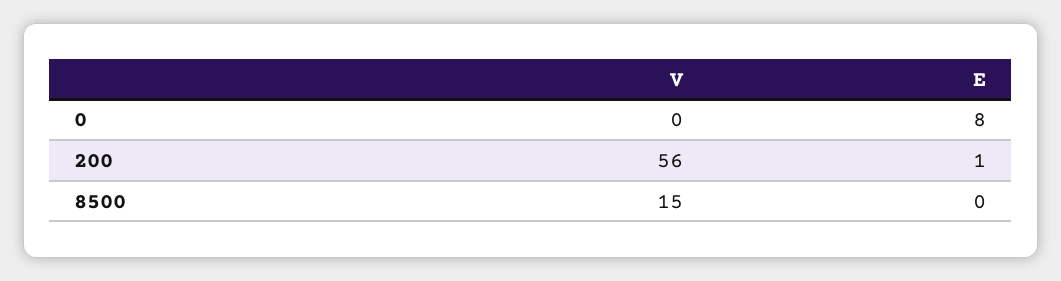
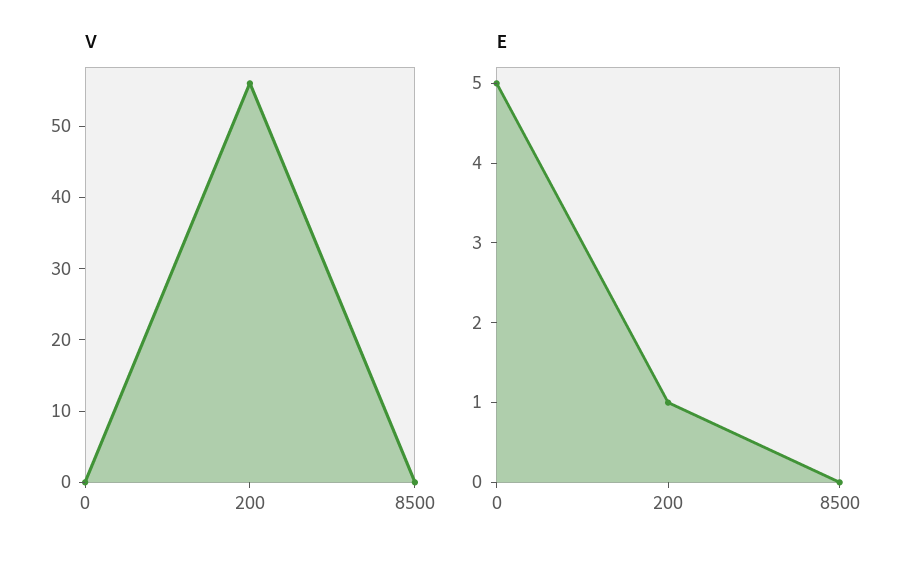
E, 0: 8 -> 5
V, 8500: 15 -> 0

